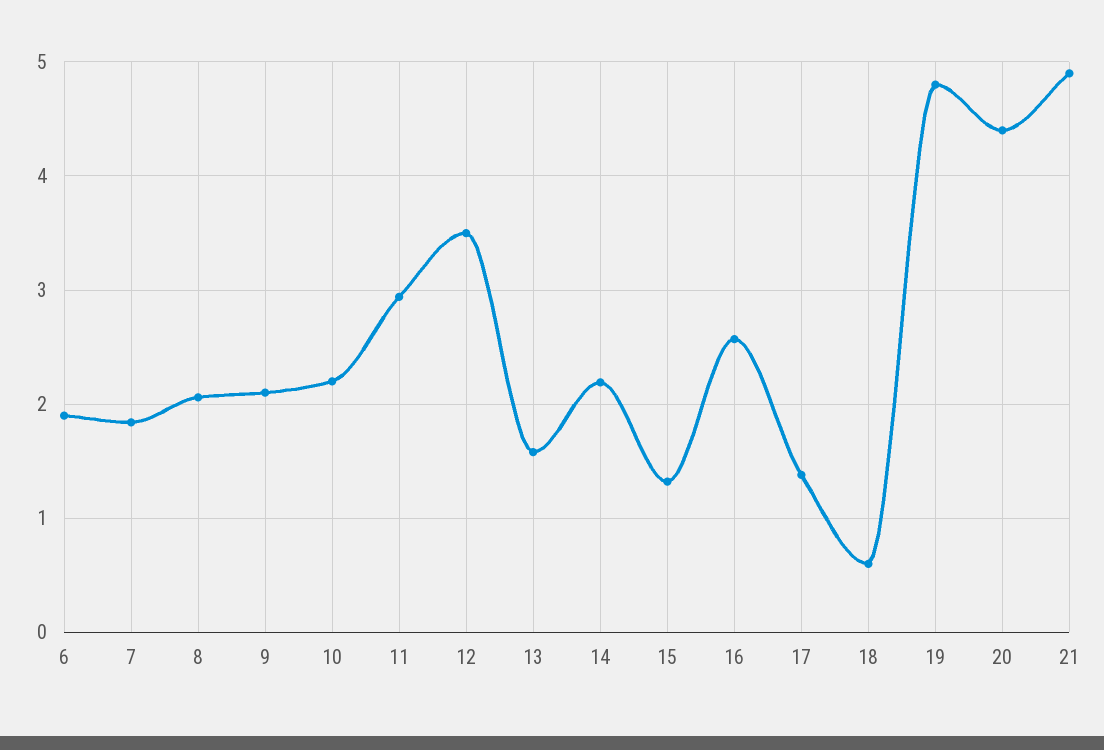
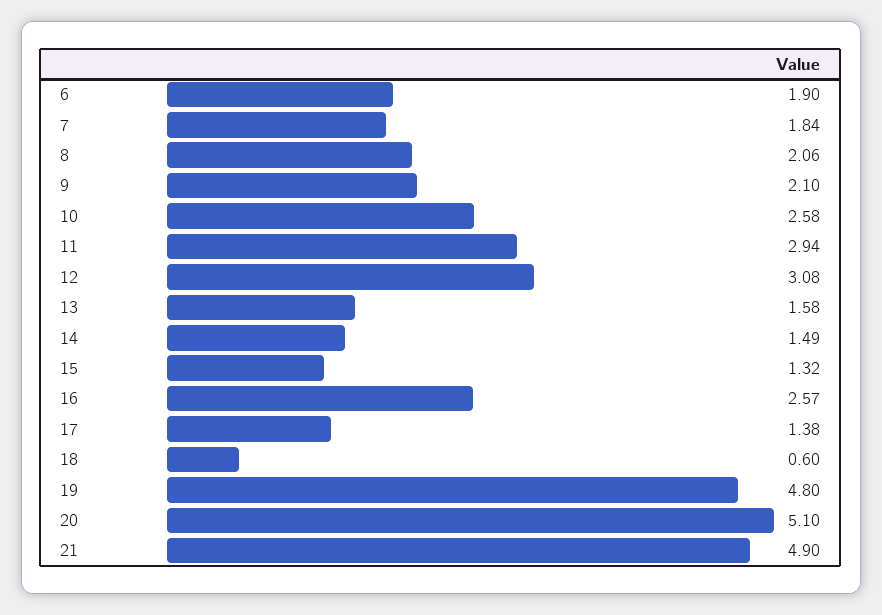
10: 2.2 -> 2.58
12: 3.5 -> 3.08
14: 2.2 -> 1.49
20: 4.4 -> 5.1

